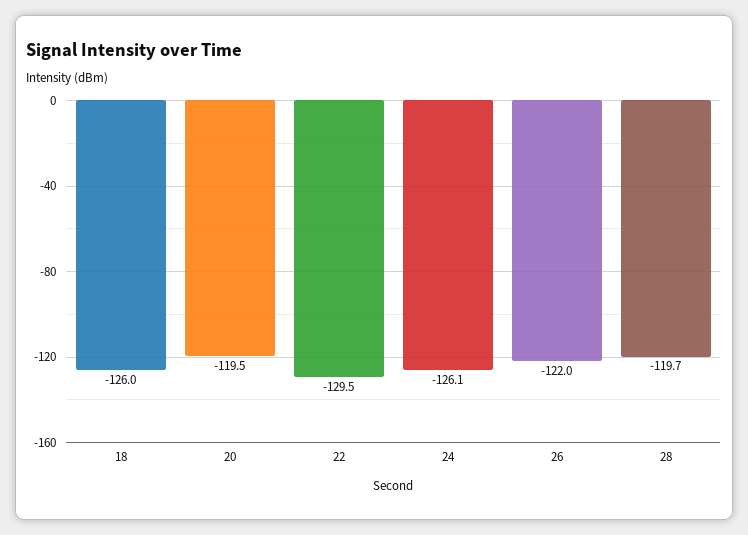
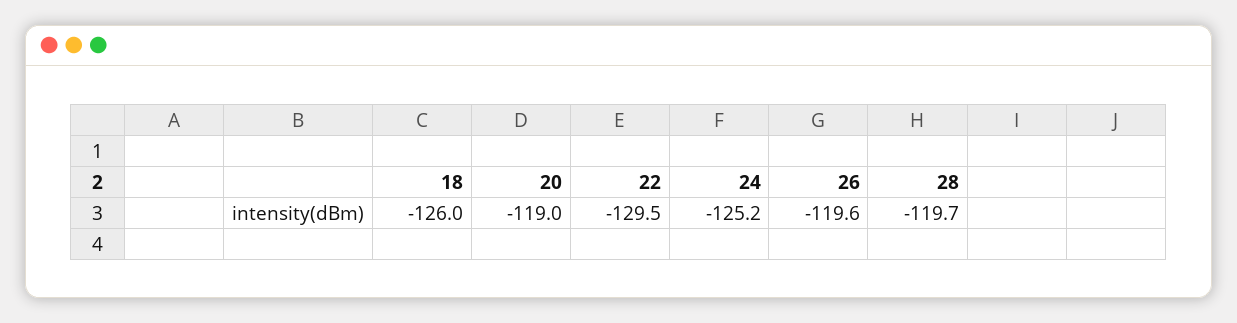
20: -119.5 -> -119
24: -126.1 -> -125.2
26: -122 -> -119.6

